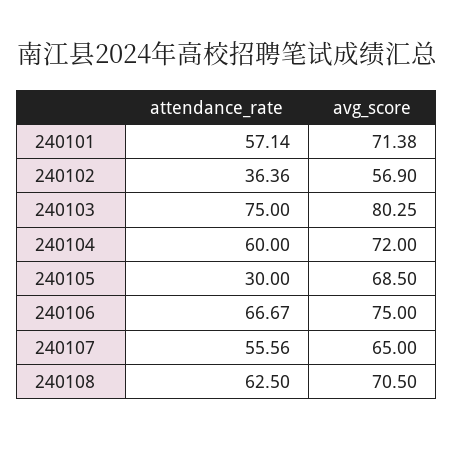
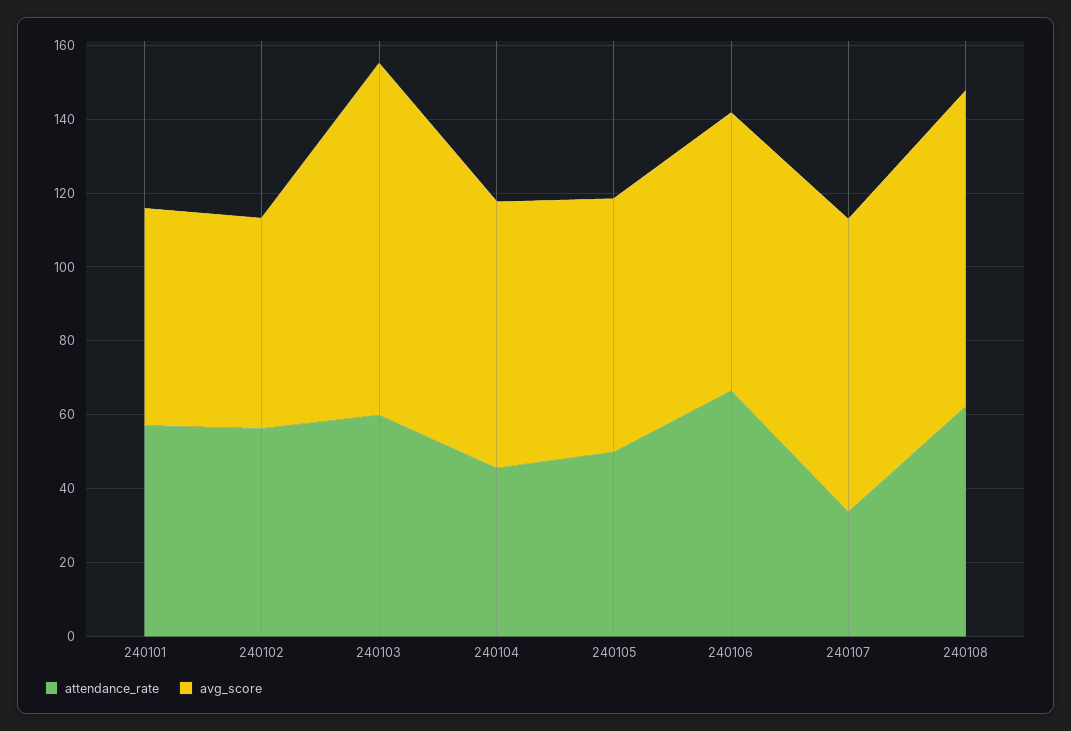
avg_score, 240101: 71.38 -> 60
attendance_rate, 240102: 36.36 -> 55
attendance_rate, 240103: 75 -> 60
avg_score, 240103: 80.25 -> 95
attendance_rate, 240104: 60 -> 45
attendance_rate, 240105: 30 -> 50
attendance_rate, 240107: 55.56 -> 35
avg_score, 240107: 65 -> 80
avg_score, 240108: 70.5 -> 85

